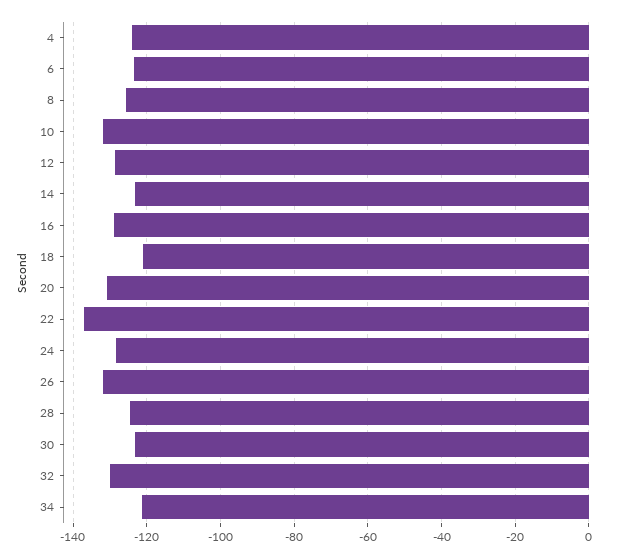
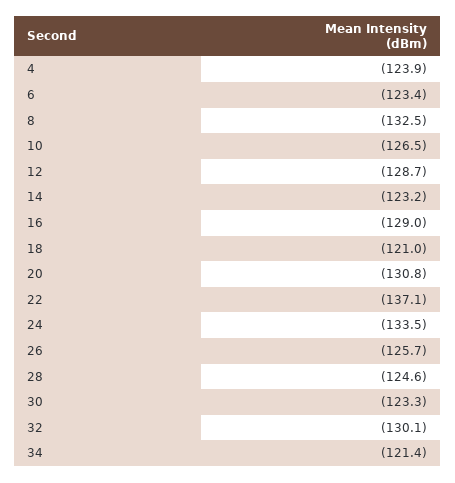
8: -126 -> -132.5
10: -132 -> -126.5
24: -128 -> -133.5
26: -132 -> -125.7

